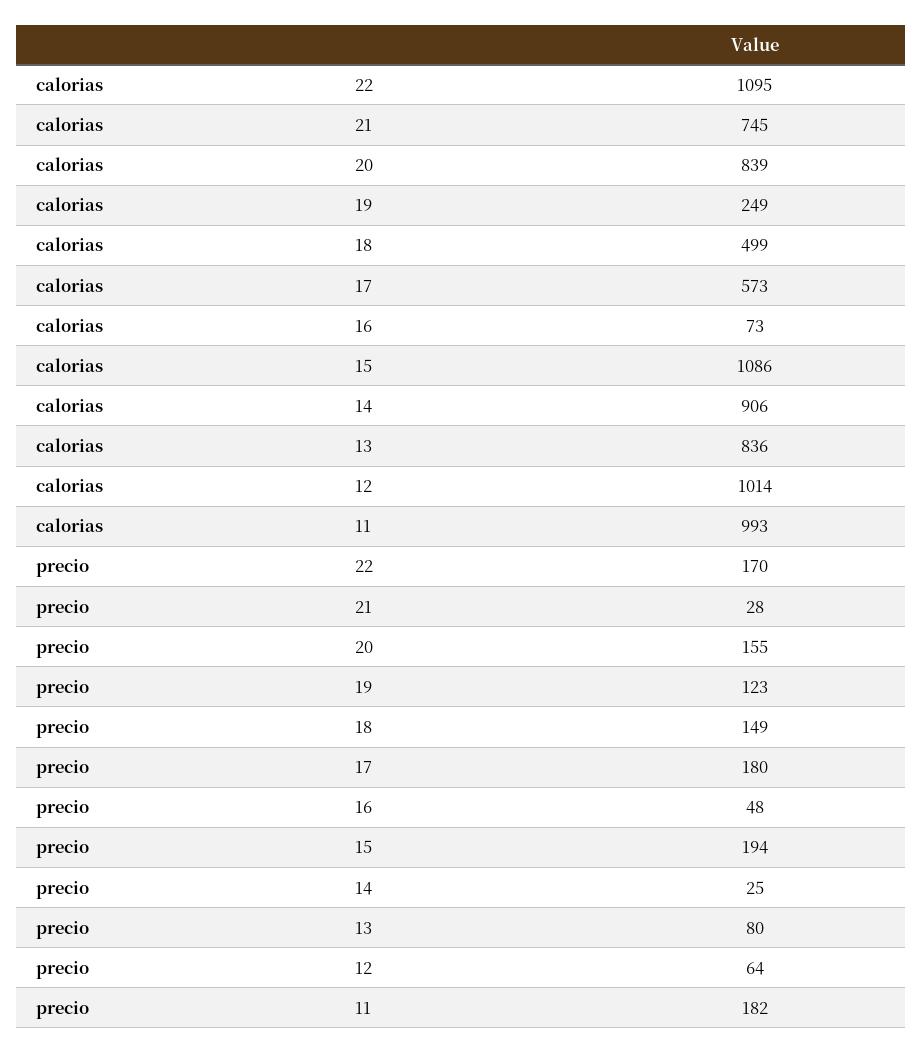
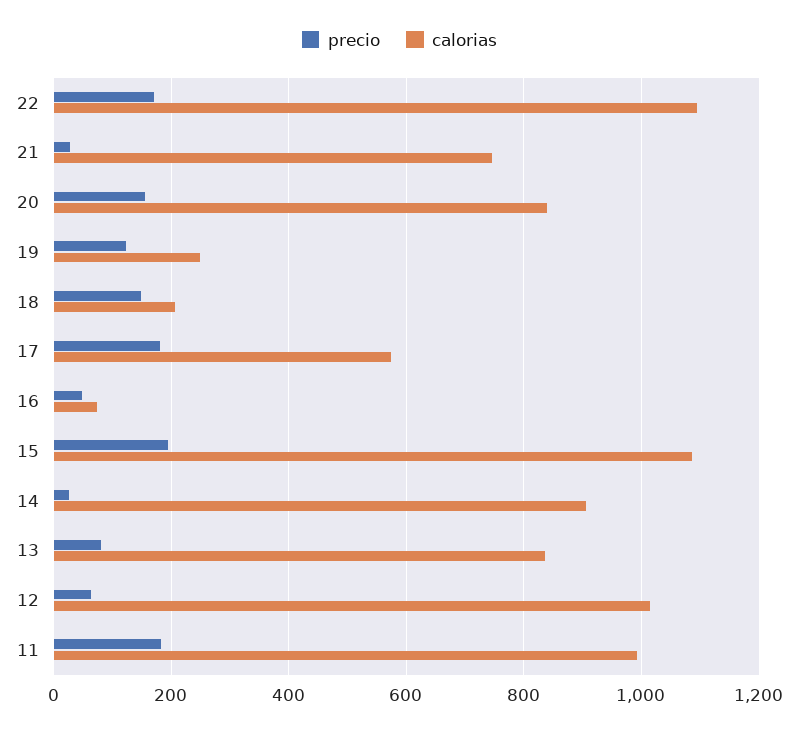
calorias, 18: 499 -> 200

